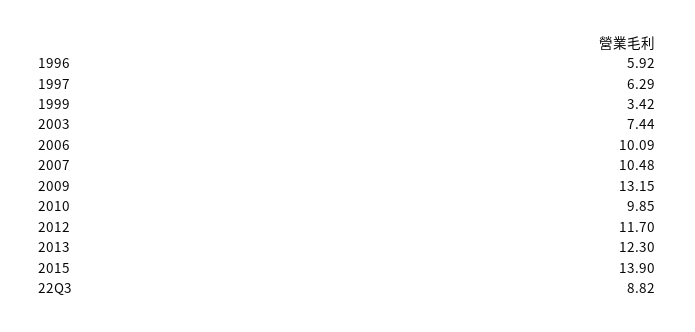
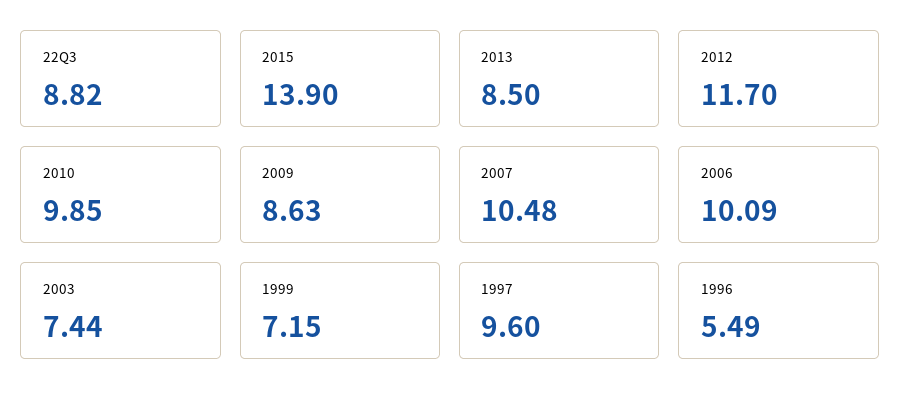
1996: 5.92 -> 5.49
1997: 6.29 -> 9.6
1999: 3.42 -> 7.15
2009: 13.15 -> 8.63
2013: 12.3 -> 8.5

